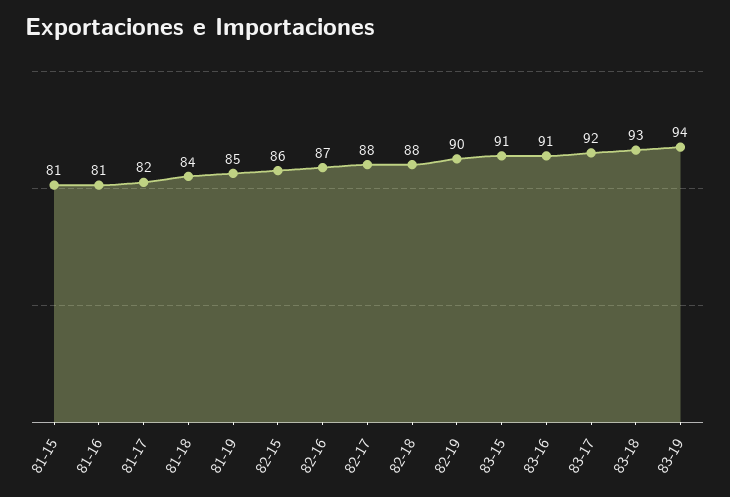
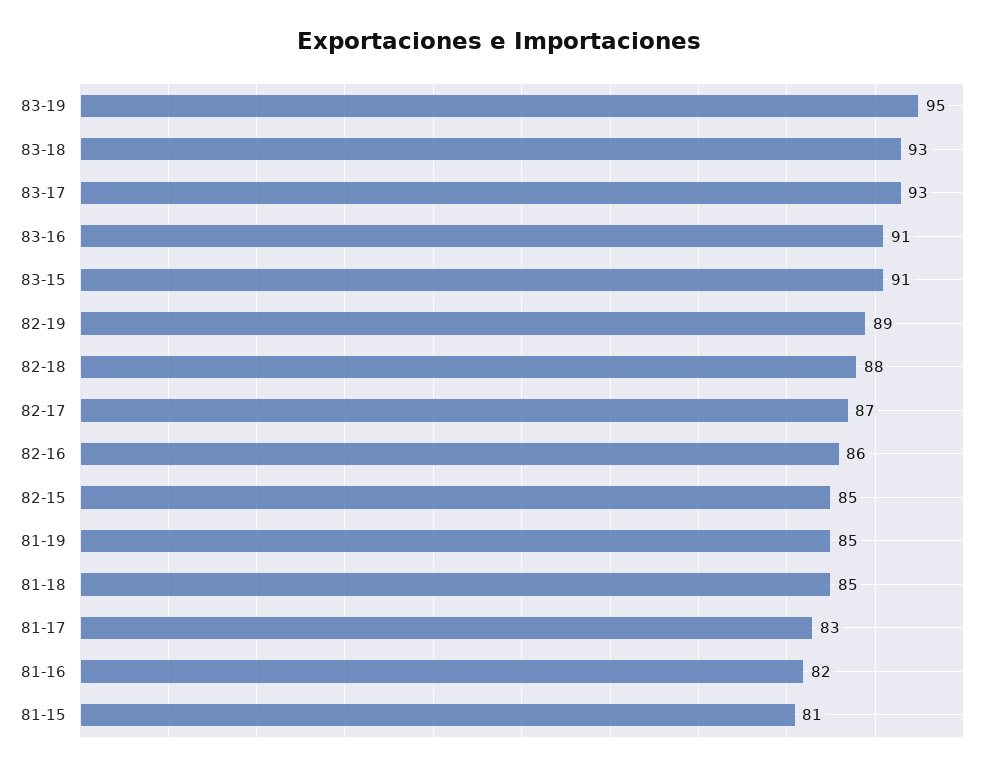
81-16: 81 -> 82
81-17: 82 -> 83
81-18: 84 -> 85
82-15: 86 -> 85
82-16: 87 -> 86
82-17: 88 -> 87
82-19: 90 -> 89
83-17: 92 -> 93
83-19: 94 -> 95

